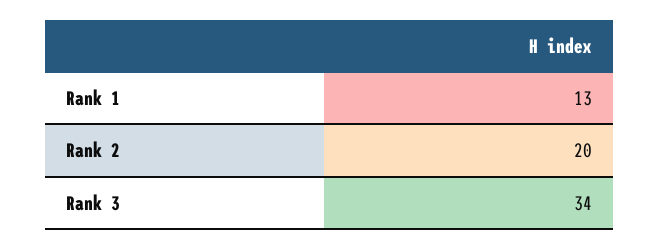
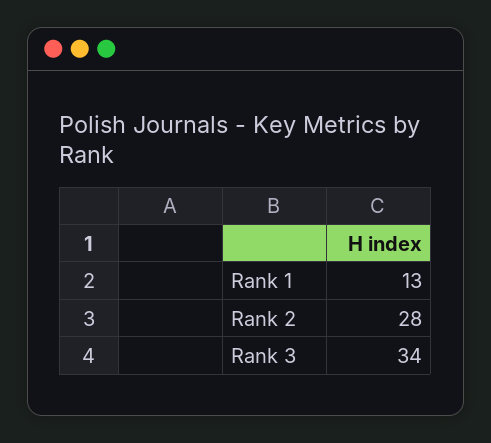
Rank 2: 20 -> 28

